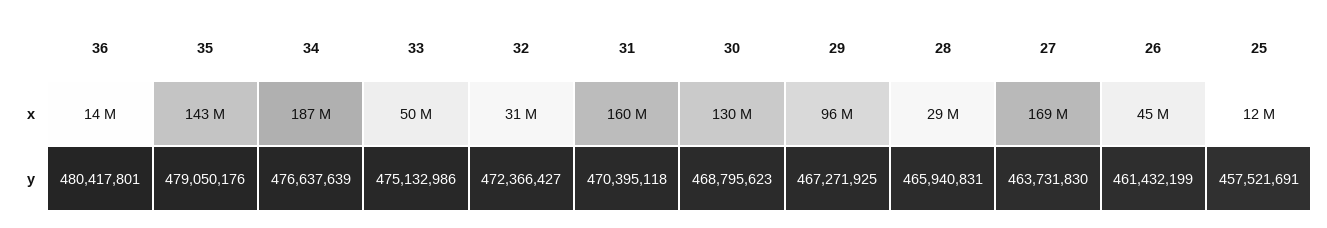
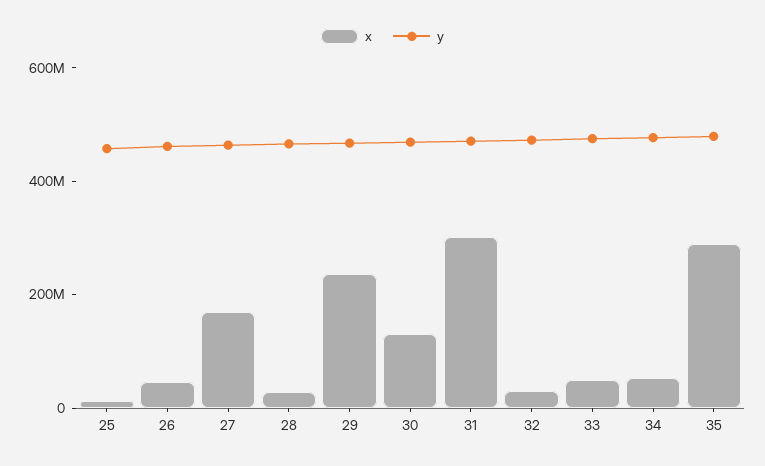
x, 36: 14000000 -> none
x, 35: 143000000 -> 300000000
x, 34: 187000000 -> 50000000
x, 31: 160000000 -> 300000000
x, 29: 96000000 -> 250000000
y, 36: 480417801 -> none

